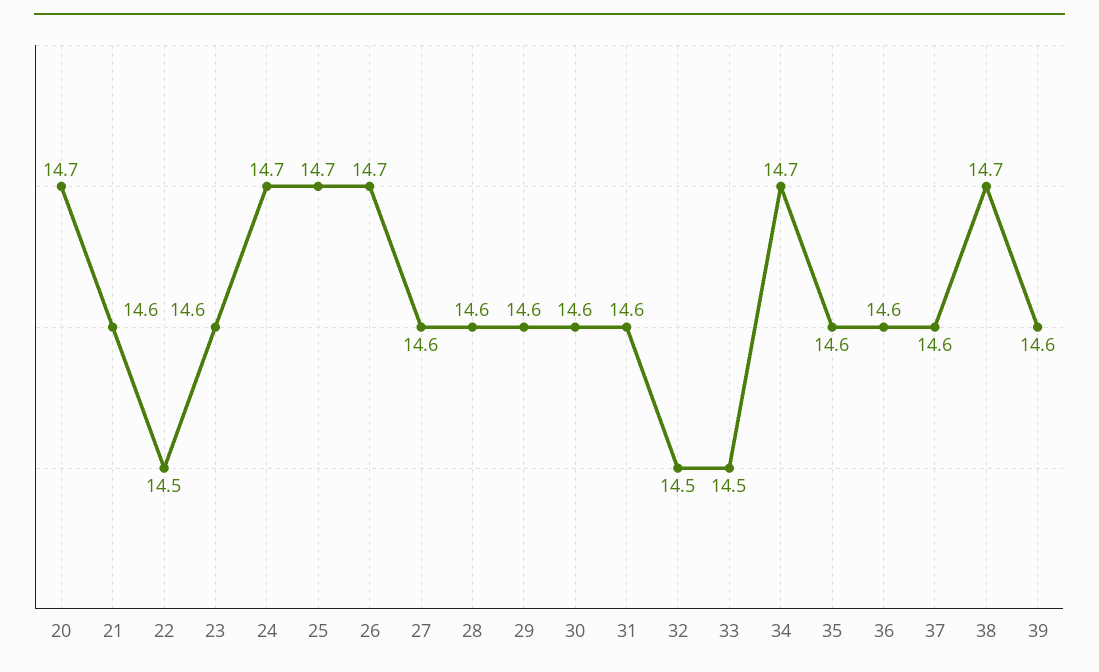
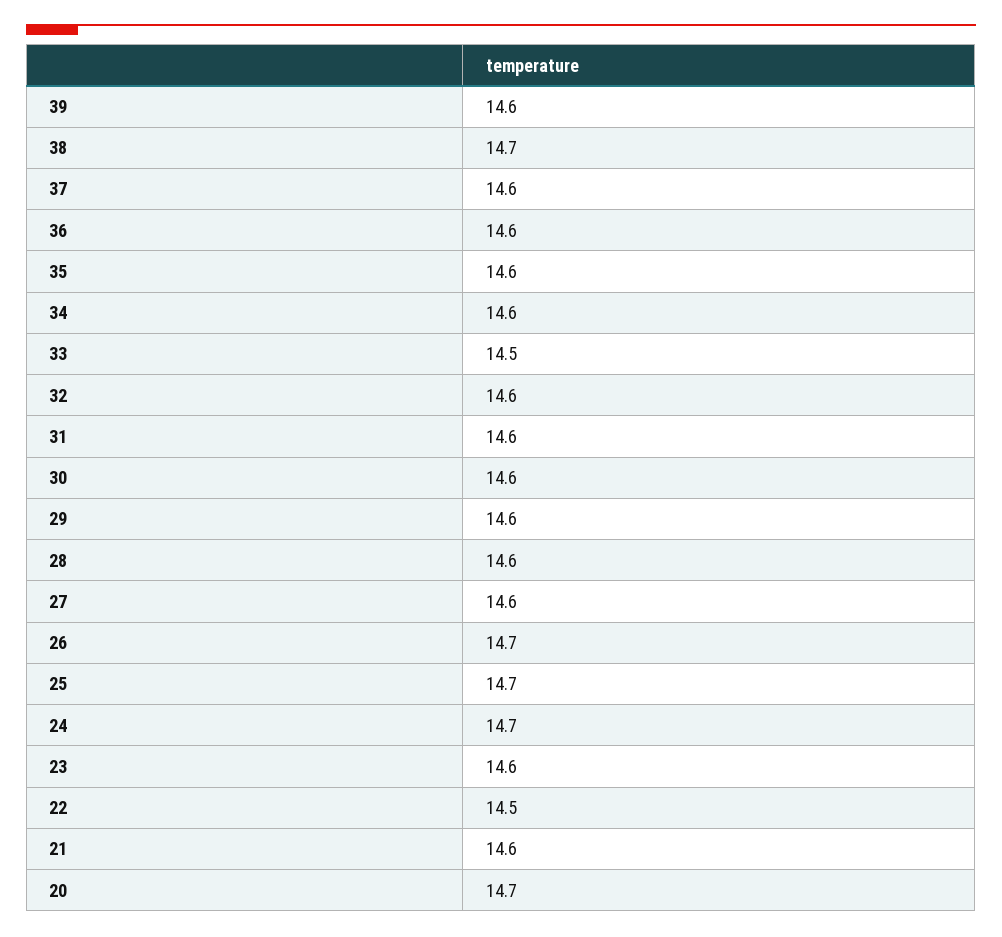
32: 14.5 -> 14.6
34: 14.7 -> 14.6

